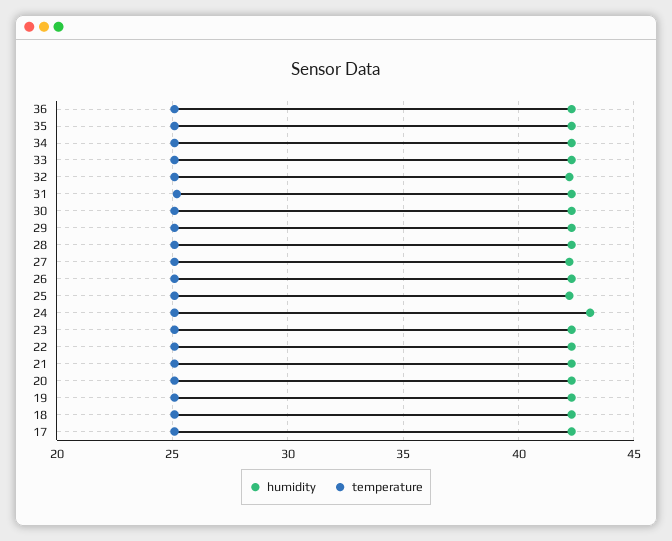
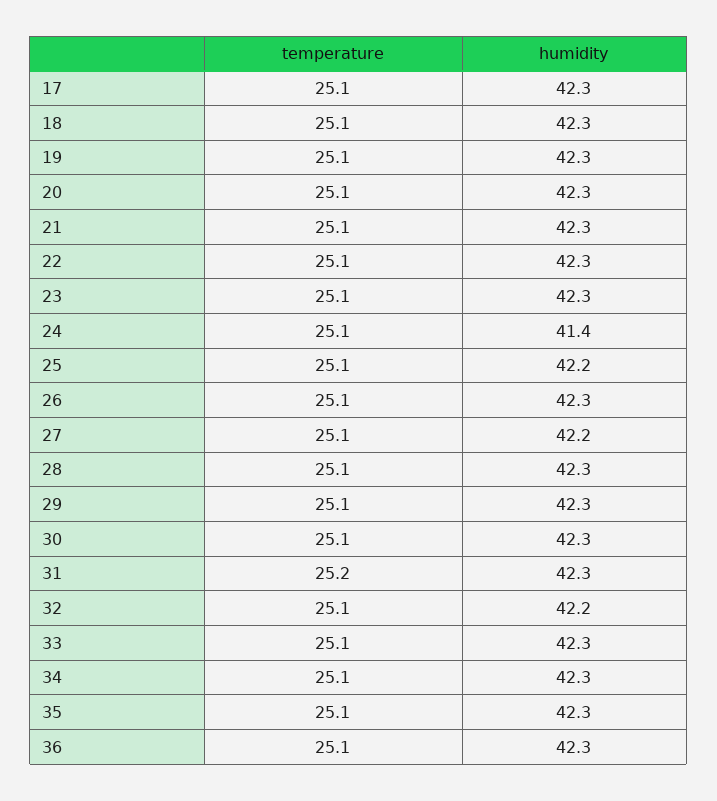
humidity, 24: 43 -> 41.4

